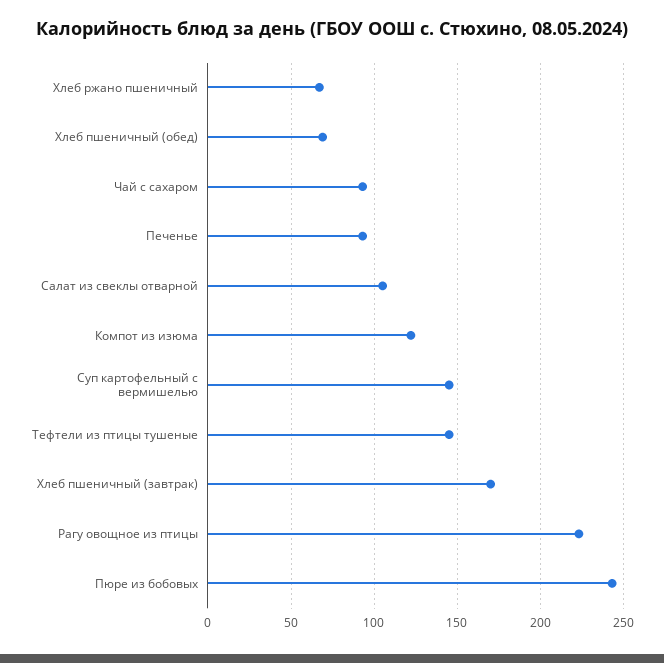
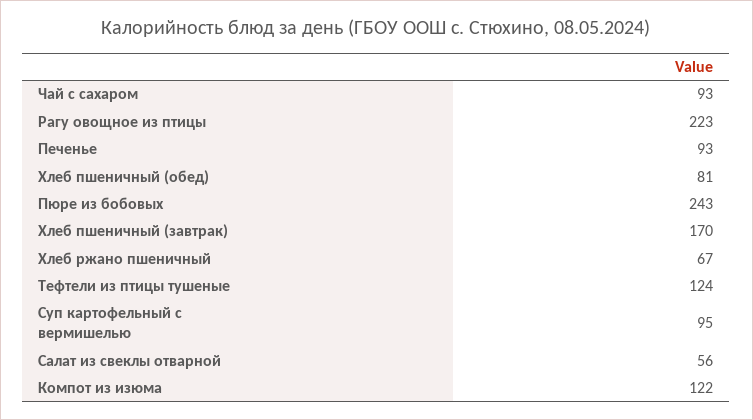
Хлеб пшеничный (обед): 70 -> 81
Салат из свеклы отварной: 105 -> 56
Суп картофельный с вермишелью: 145 -> 95
Тефтели из птицы тушеные: 145 -> 124

